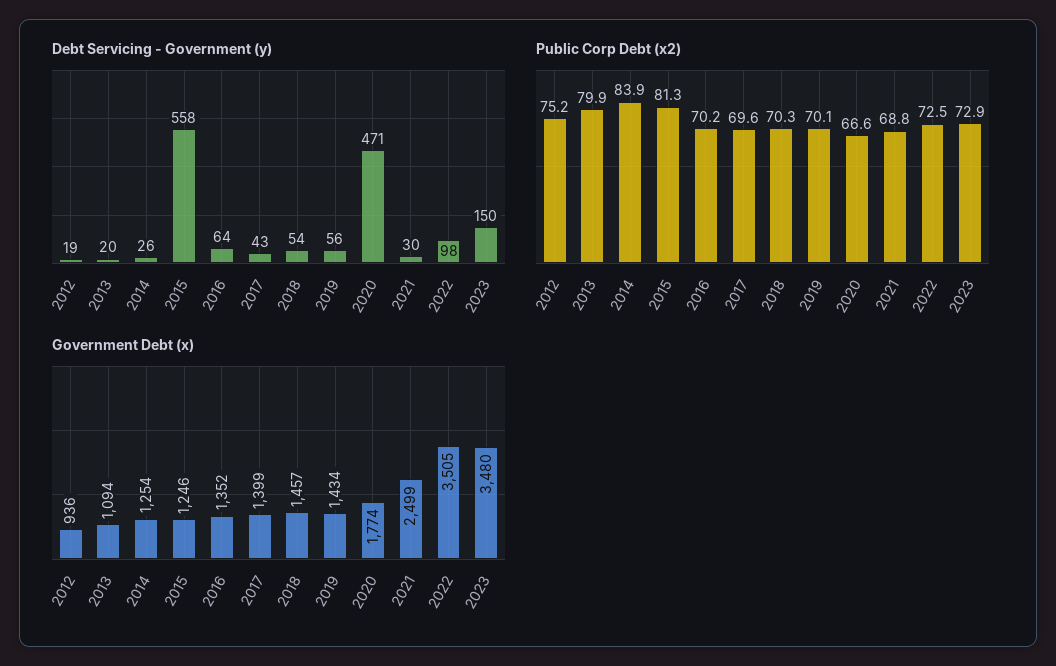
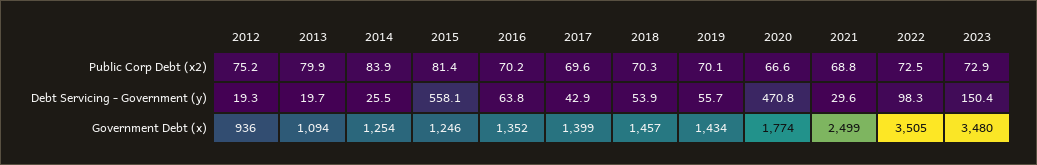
Public Corp Debt (x2), 2015: 81.3 -> 81.4

